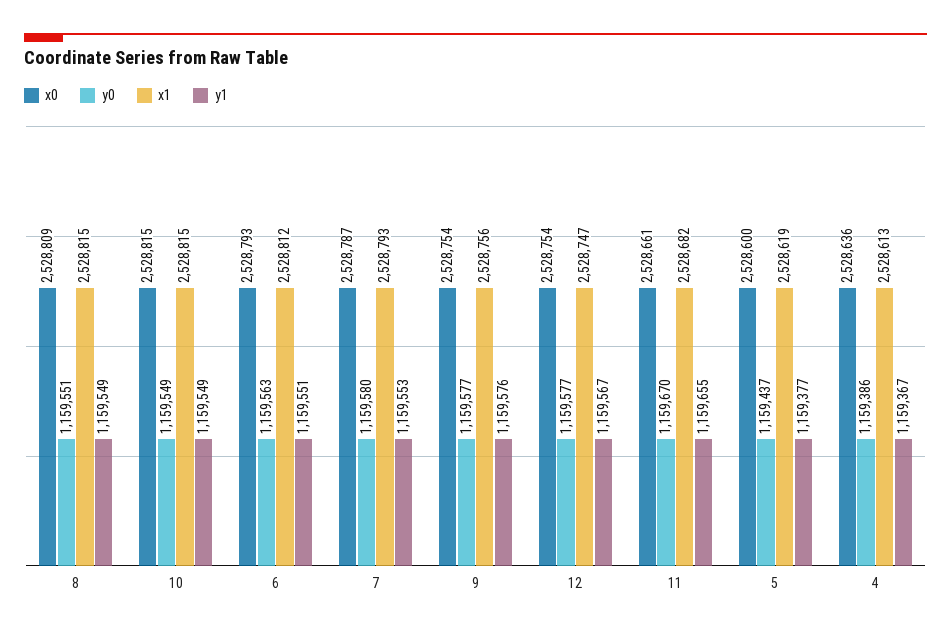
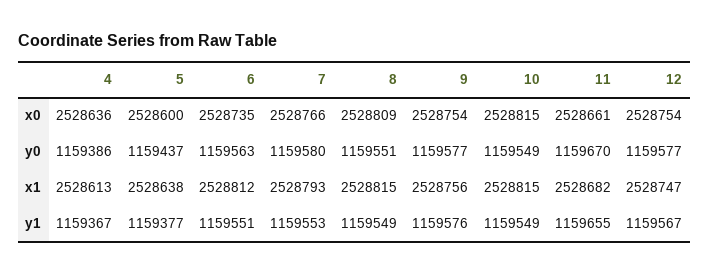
x0, 6: 2528793 -> 2528735
x0, 7: 2528787 -> 2528766
x1, 5: 2528619 -> 2528638

